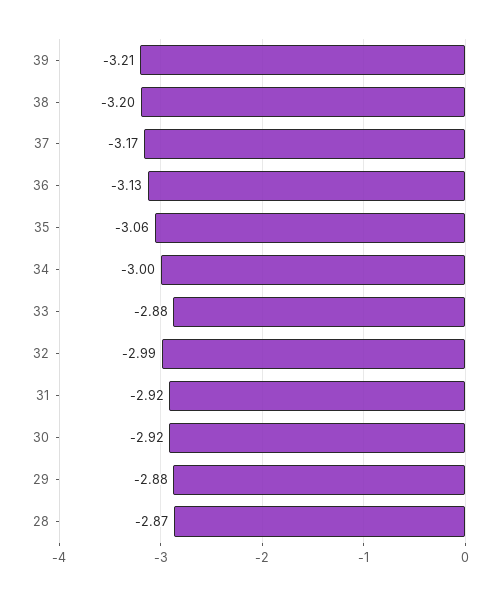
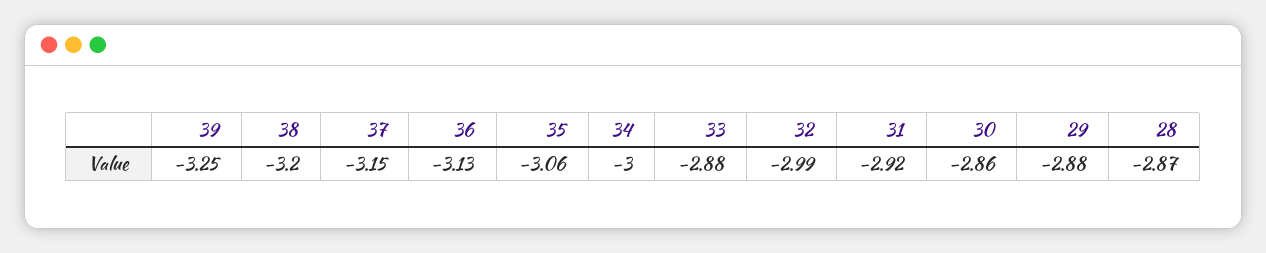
39: -3.21 -> -3.25
37: -3.17 -> -3.15
30: -2.92 -> -2.86

